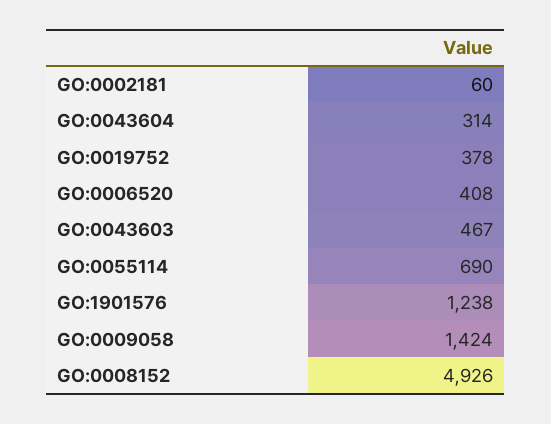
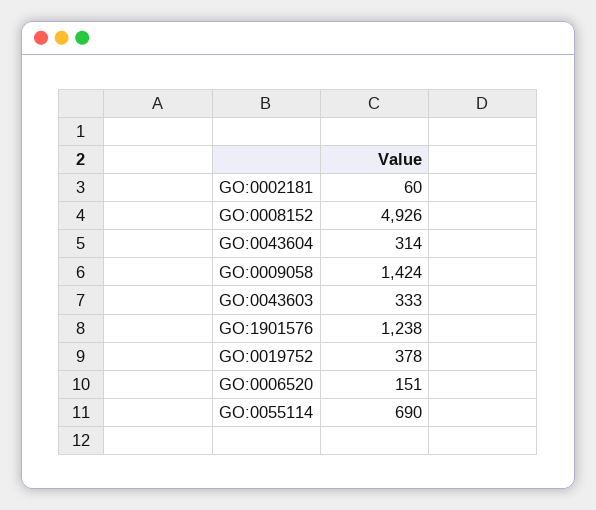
GO:0006520: 408 -> 151
GO:0043603: 467 -> 333

